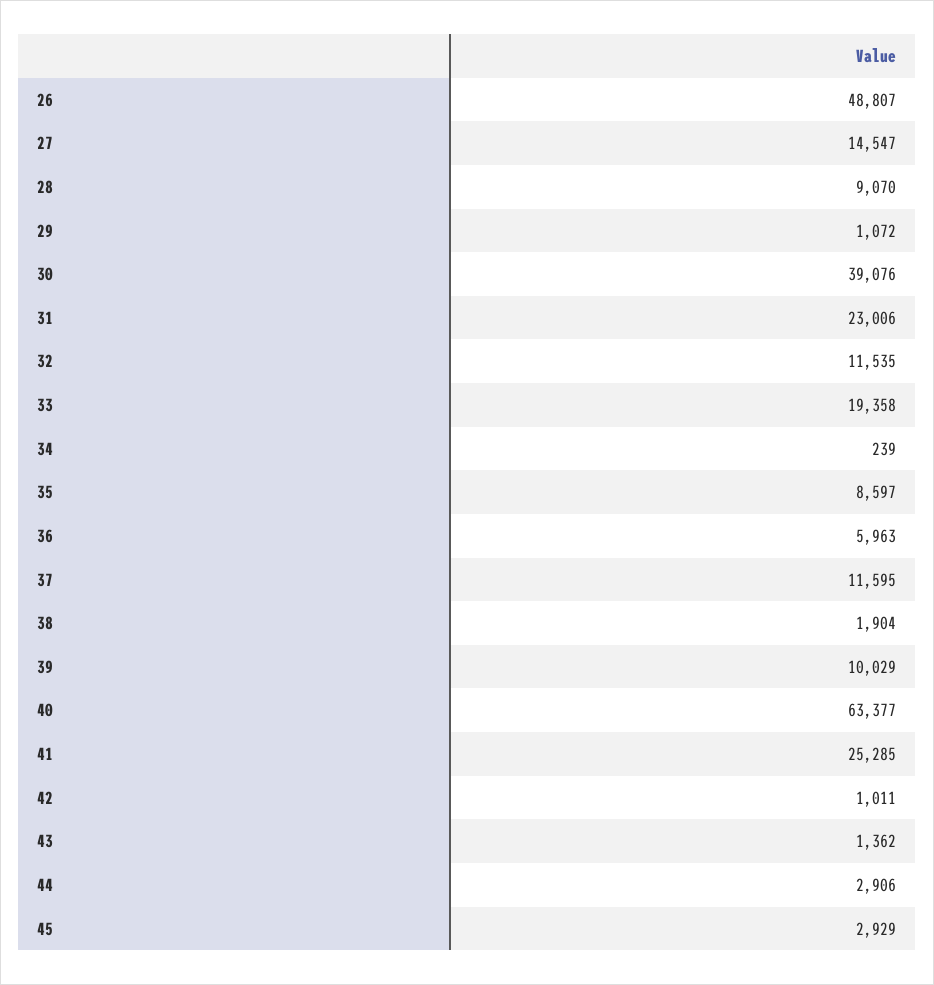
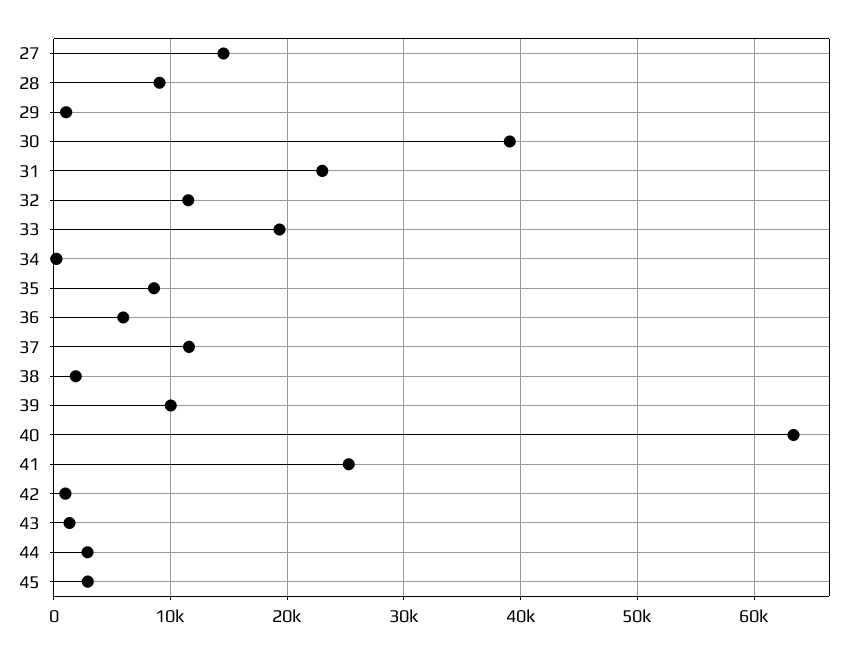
26: 48807 -> none

